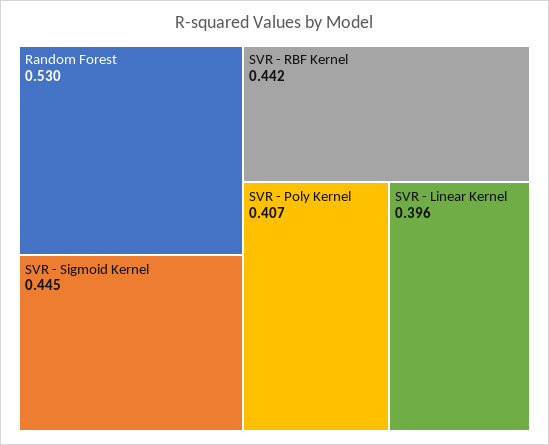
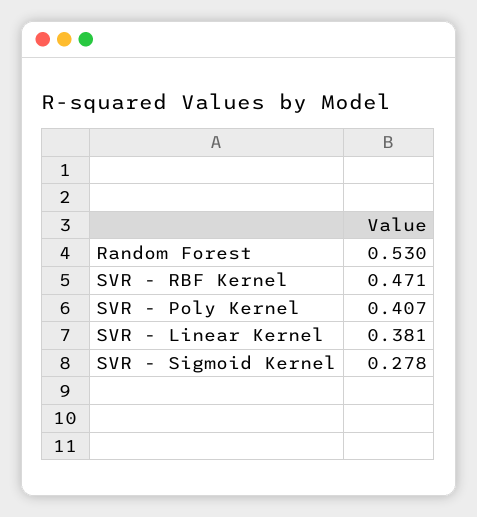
SVR - Sigmoid Kernel: 0.445 -> 0.278
SVR - RBF Kernel: 0.442 -> 0.471
SVR - Linear Kernel: 0.396 -> 0.381

